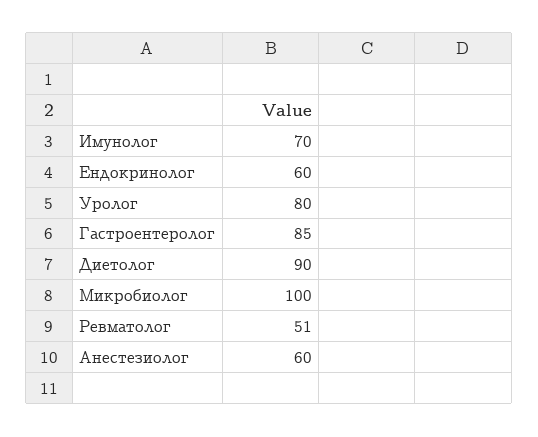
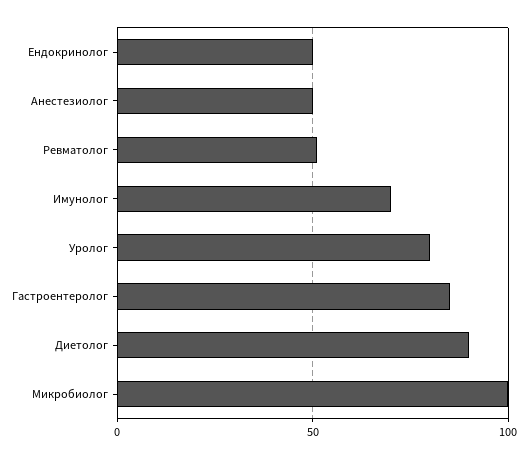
Ендокринолог: 60 -> 50
Анестезиолог: 60 -> 50

